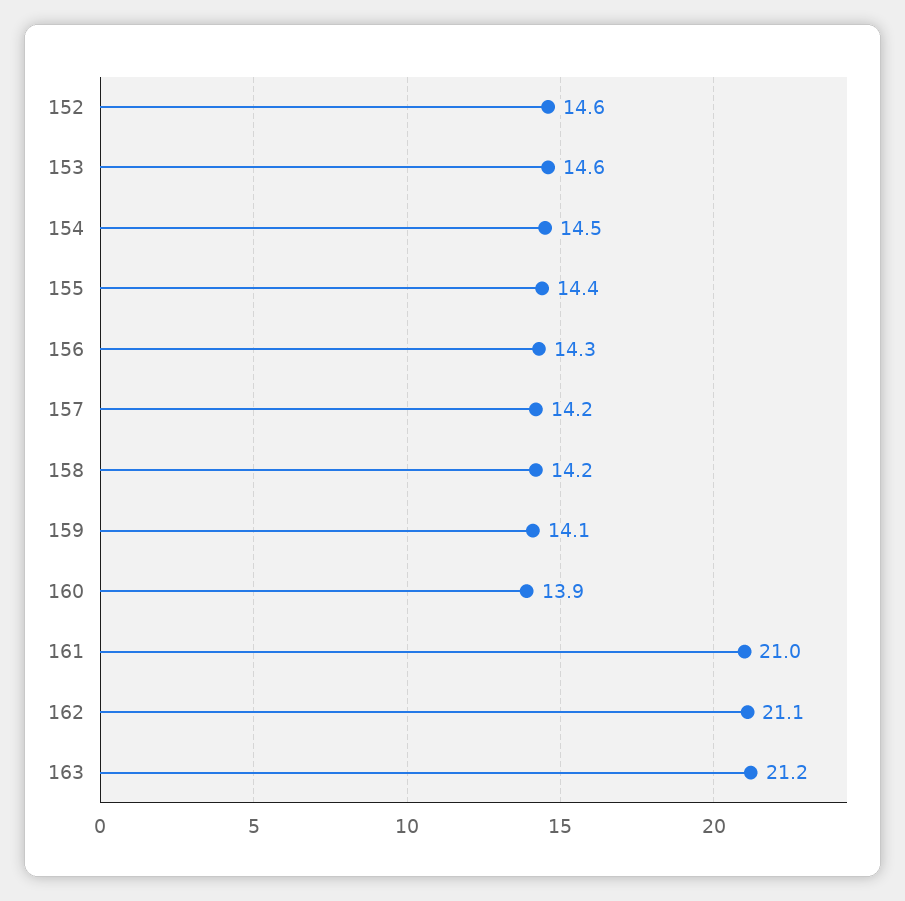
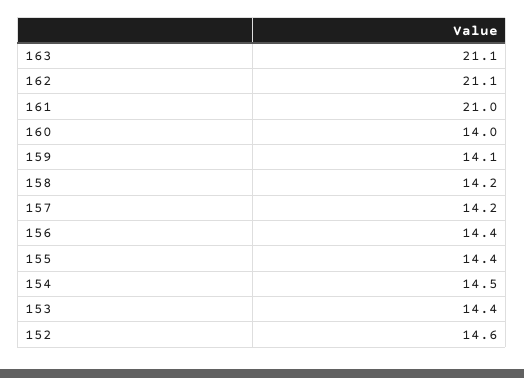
153: 14.6 -> 14.4
156: 14.3 -> 14.4
160: 13.9 -> 14
163: 21.2 -> 21.1

